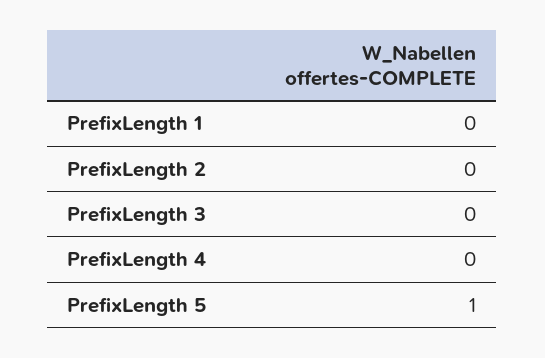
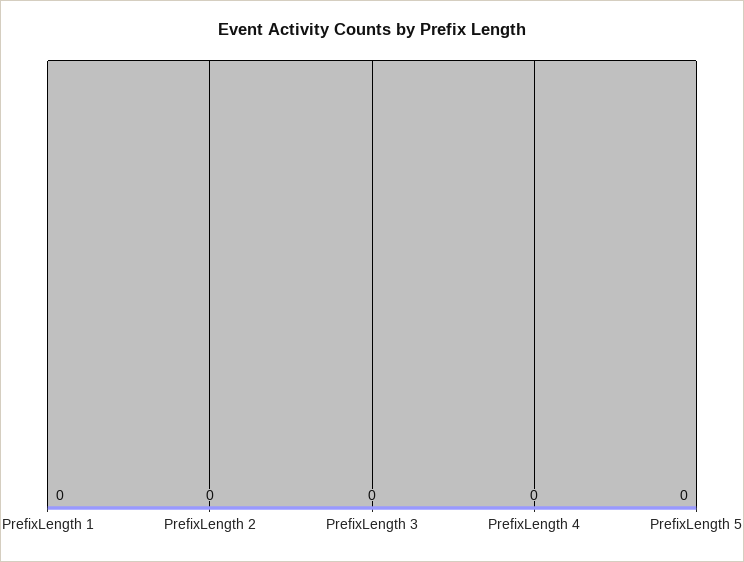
PrefixLength 5: 1 -> 0

